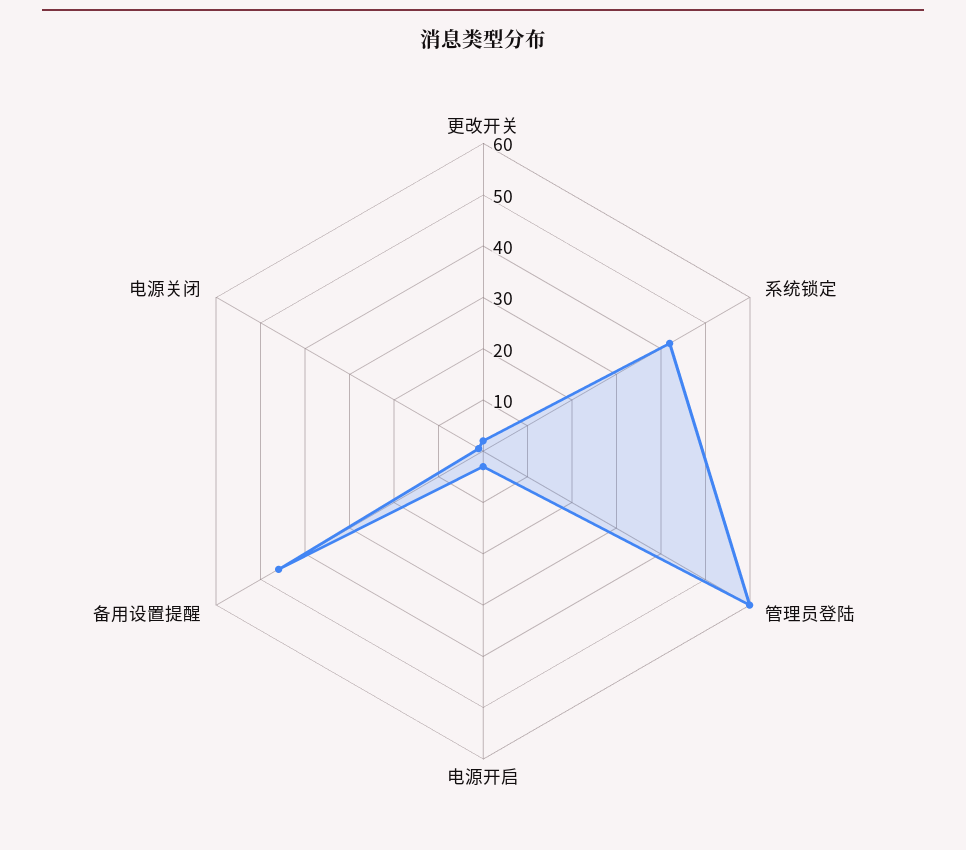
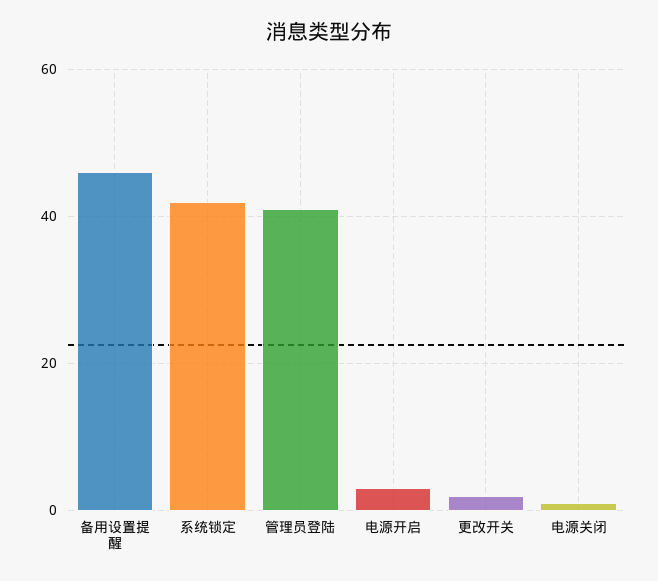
管理员登陆: 60 -> 40

